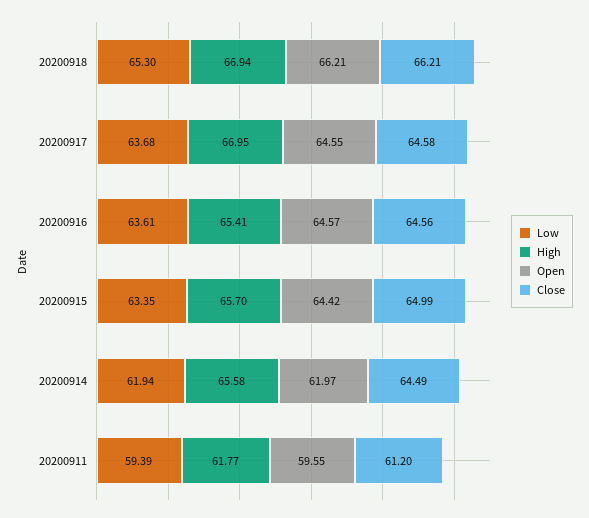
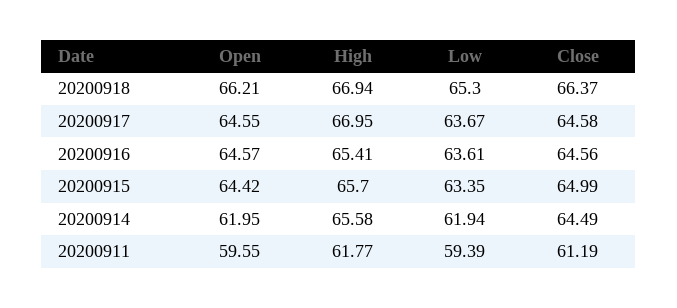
Close, 20200918: 66.21 -> 66.37
Low, 20200917: 63.68 -> 63.67
Open, 20200914: 61.97 -> 61.95
Close, 20200911: 61.2 -> 61.19

